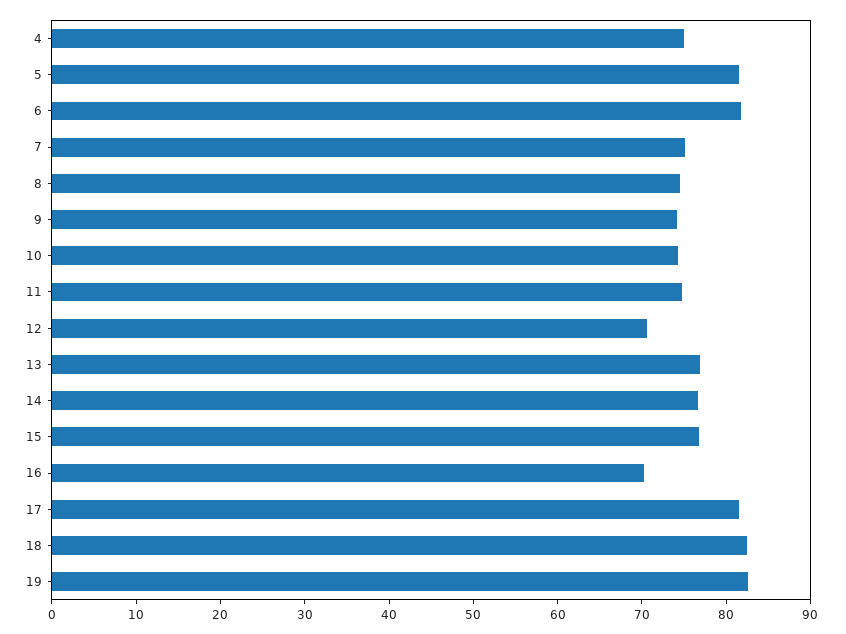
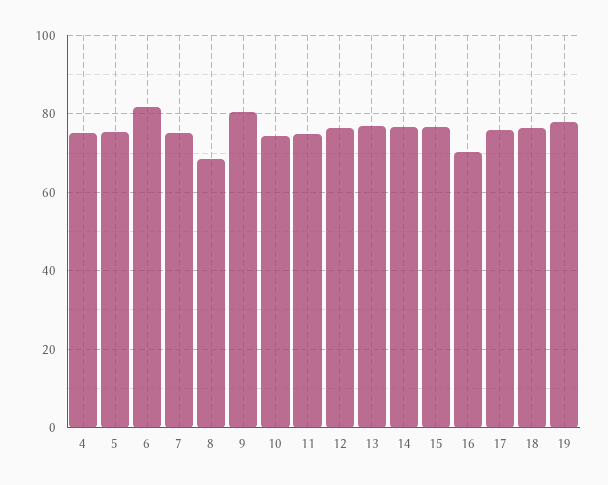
5: 82 -> 76
8: 74 -> 68
9: 74 -> 80
12: 70 -> 76
17: 82 -> 76
18: 82 -> 76
19: 82 -> 78

